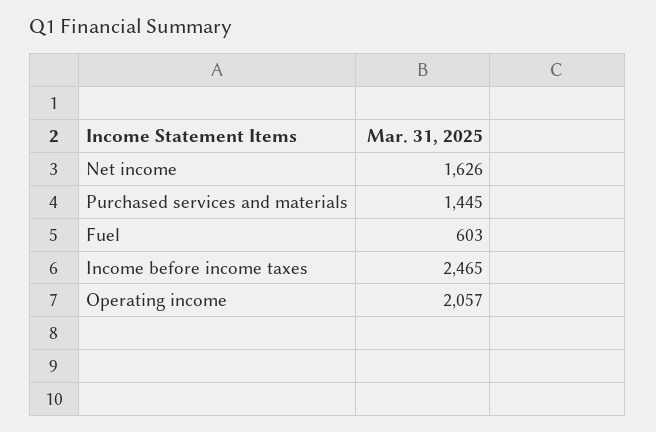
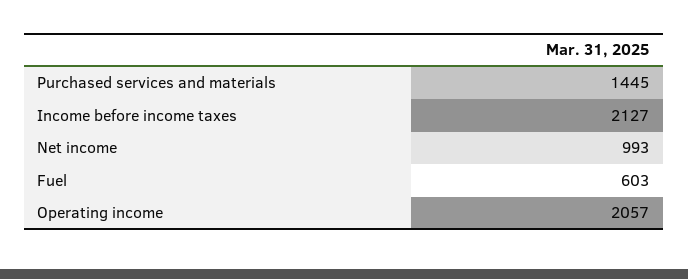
Net income: 1626 -> 993
Income before income taxes: 2465 -> 2127

